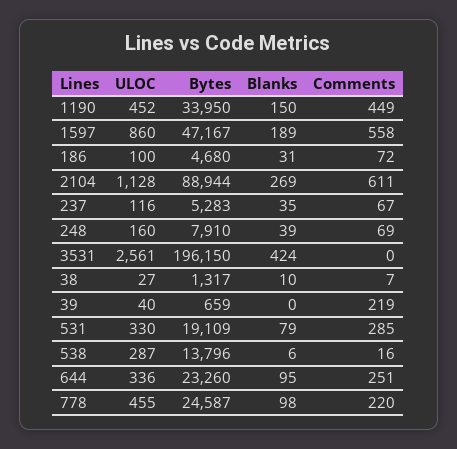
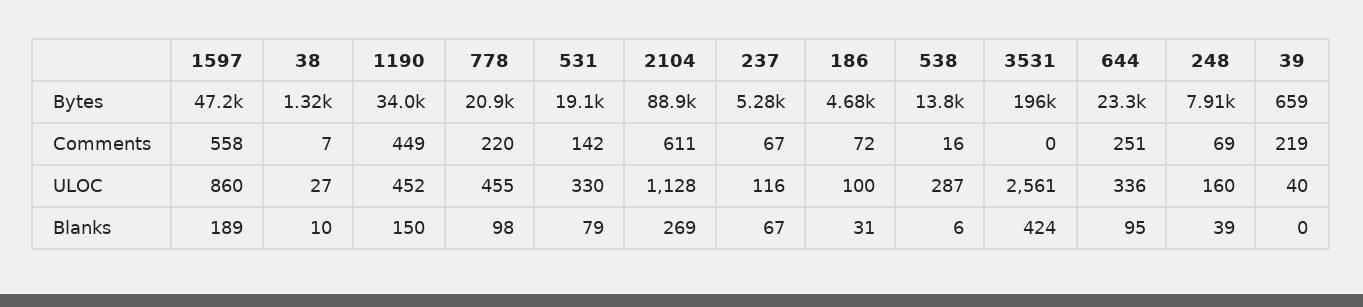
Blanks, 237: 35 -> 67
Comments, 531: 285 -> 142
Bytes, 778: 24587 -> 20900

